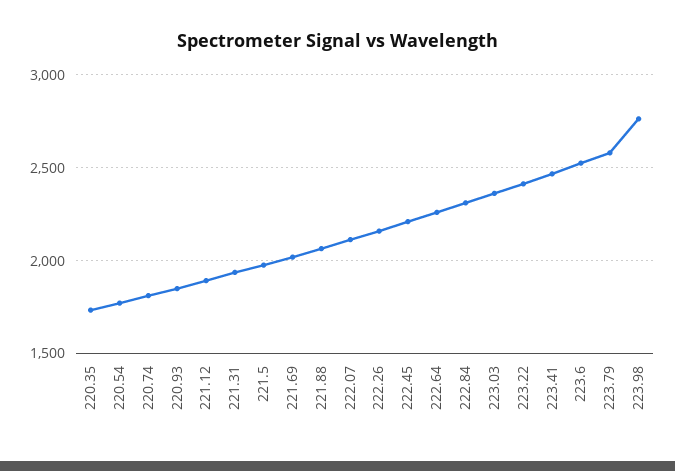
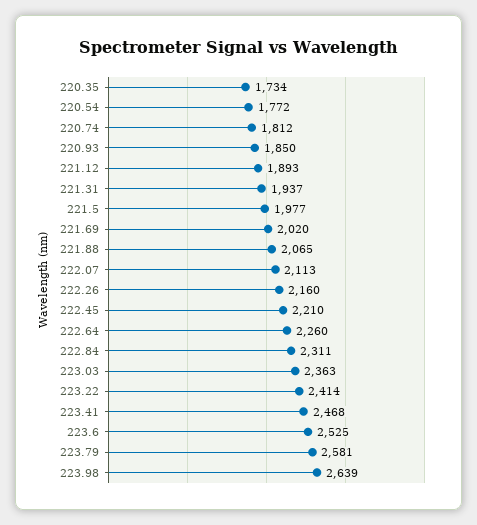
223.98: 2750 -> 2639

